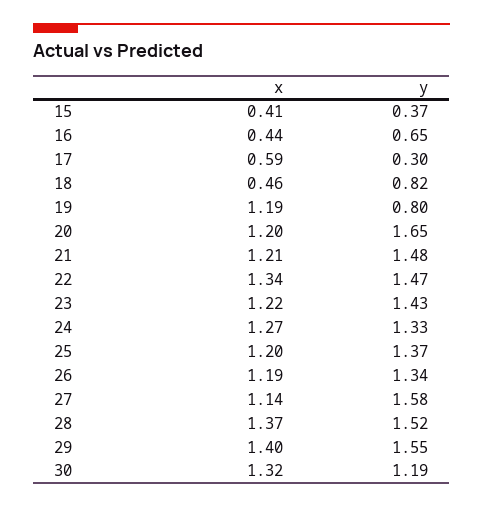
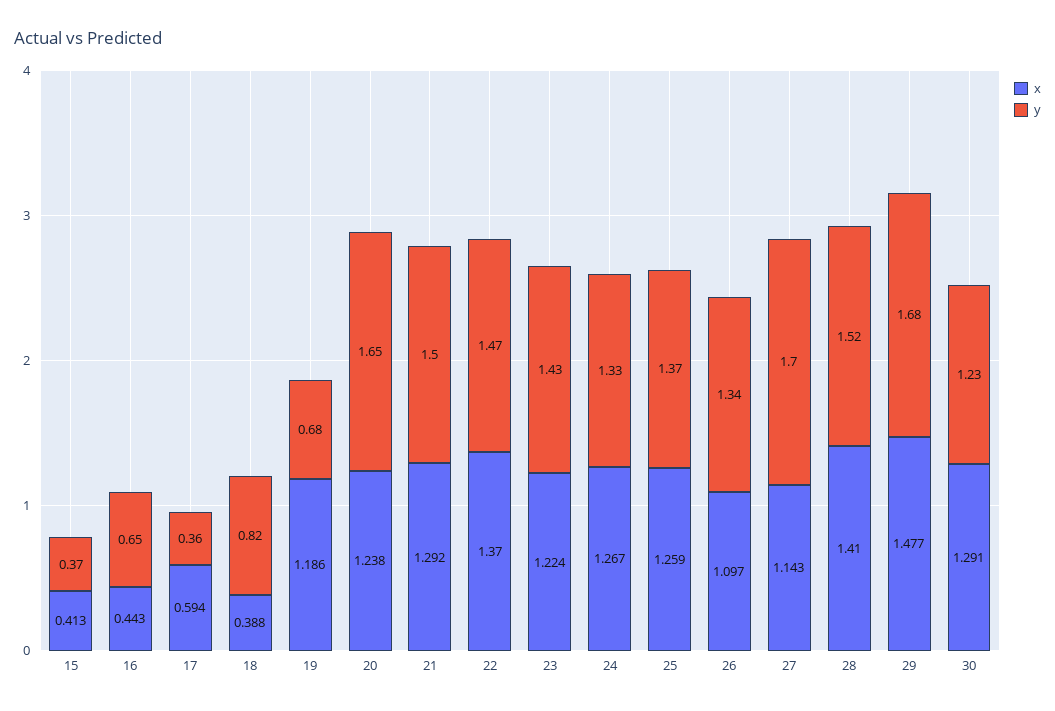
y, 17: 0.3 -> 0.36
x, 18: 0.46 -> 0.388
y, 19: 0.8 -> 0.68
x, 20: 1.2 -> 1.238
x, 21: 1.21 -> 1.292
y, 21: 1.48 -> 1.5
x, 22: 1.34 -> 1.37
x, 25: 1.2 -> 1.259
x, 26: 1.19 -> 1.097
y, 27: 1.58 -> 1.7
x, 28: 1.37 -> 1.41
x, 29: 1.4 -> 1.477
y, 29: 1.55 -> 1.68
x, 30: 1.32 -> 1.291
y, 30: 1.19 -> 1.23

